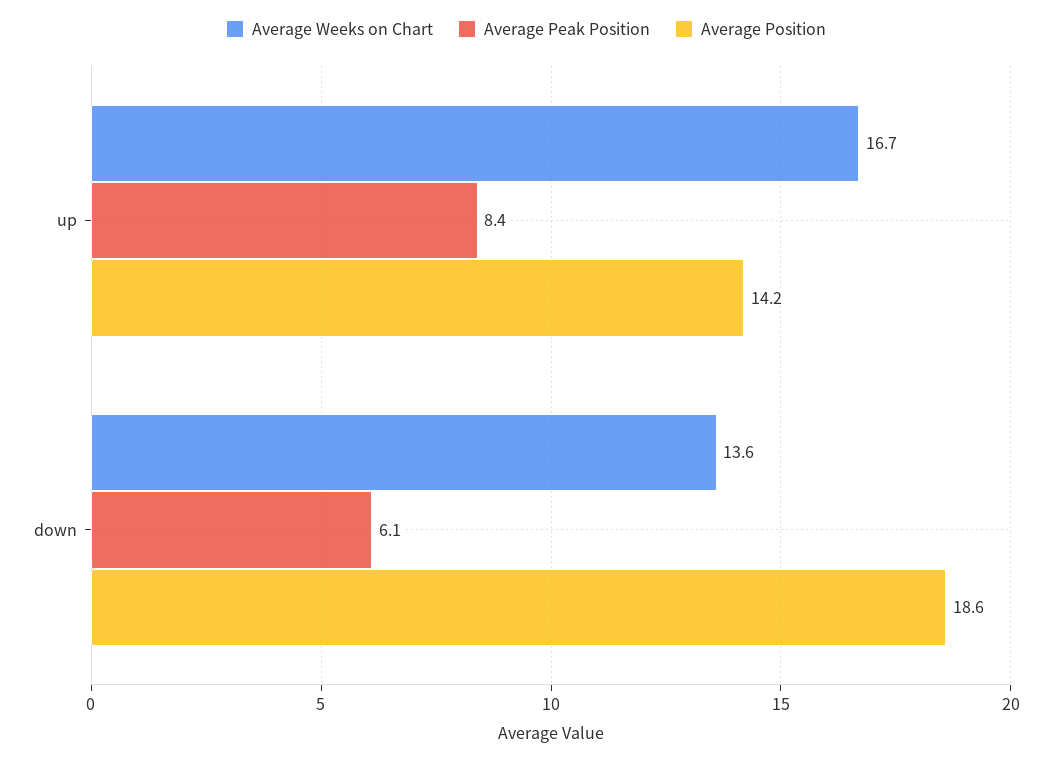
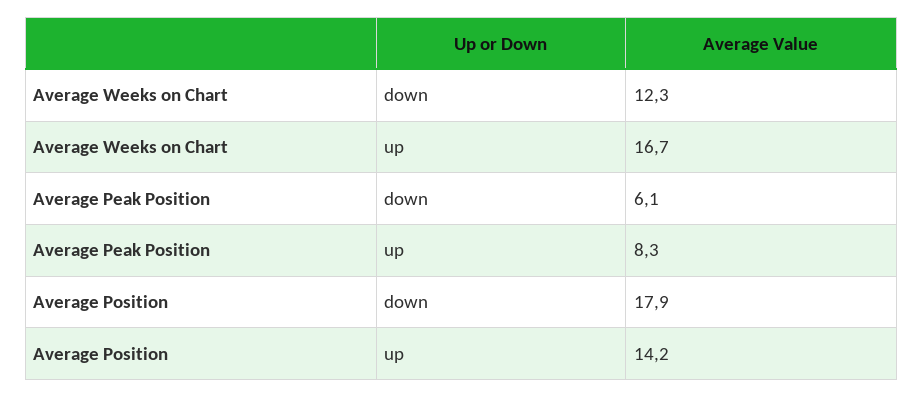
Average Peak Position, up: 8.4 -> 8.3
Average Weeks on Chart, down: 13.6 -> 12.3
Average Position, down: 18.6 -> 17.9

